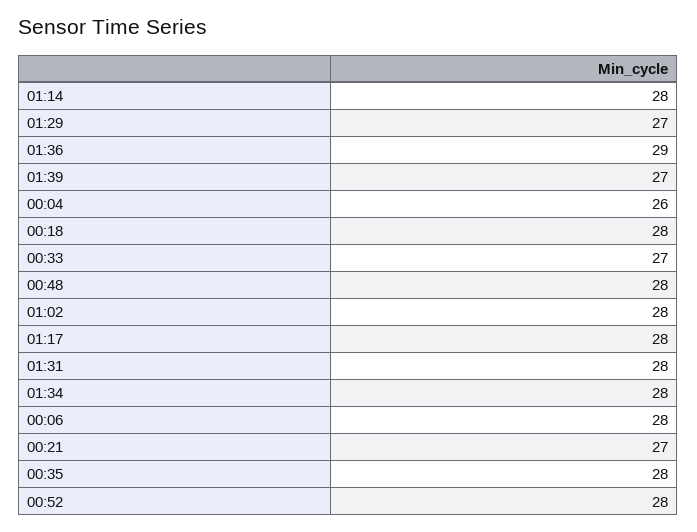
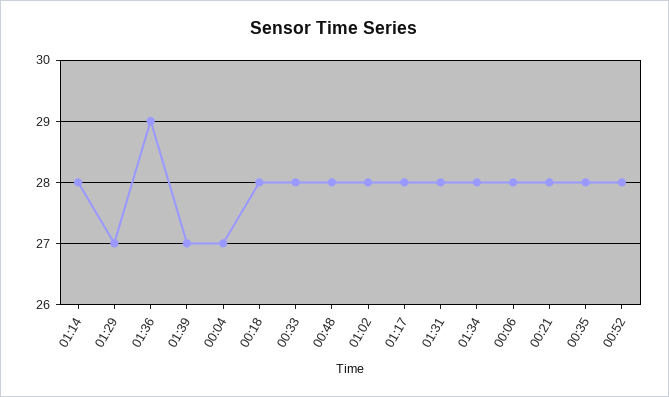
00:04: 26 -> 27
00:33: 27 -> 28
00:21: 27 -> 28

